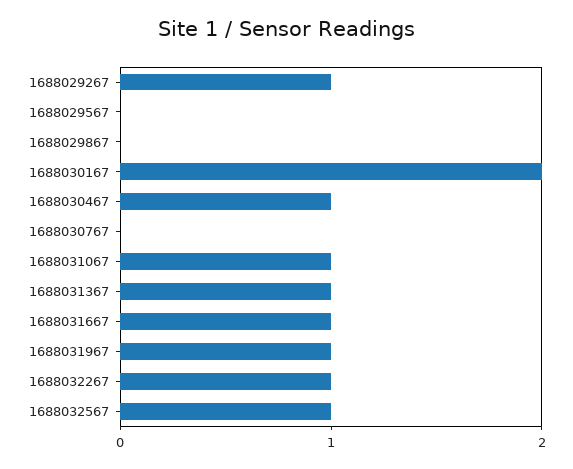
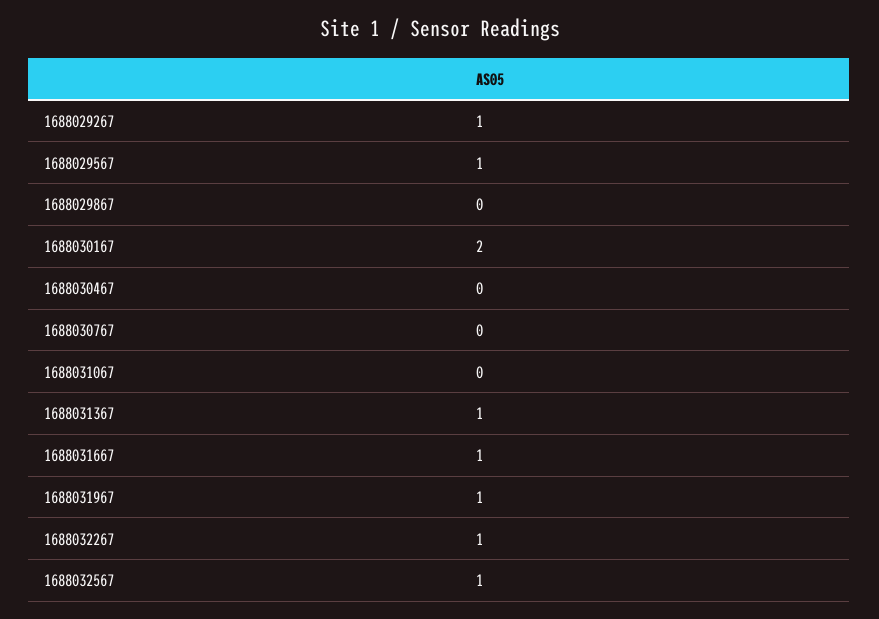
1688029567: 0 -> 1
1688030467: 1 -> 0
1688031067: 1 -> 0

